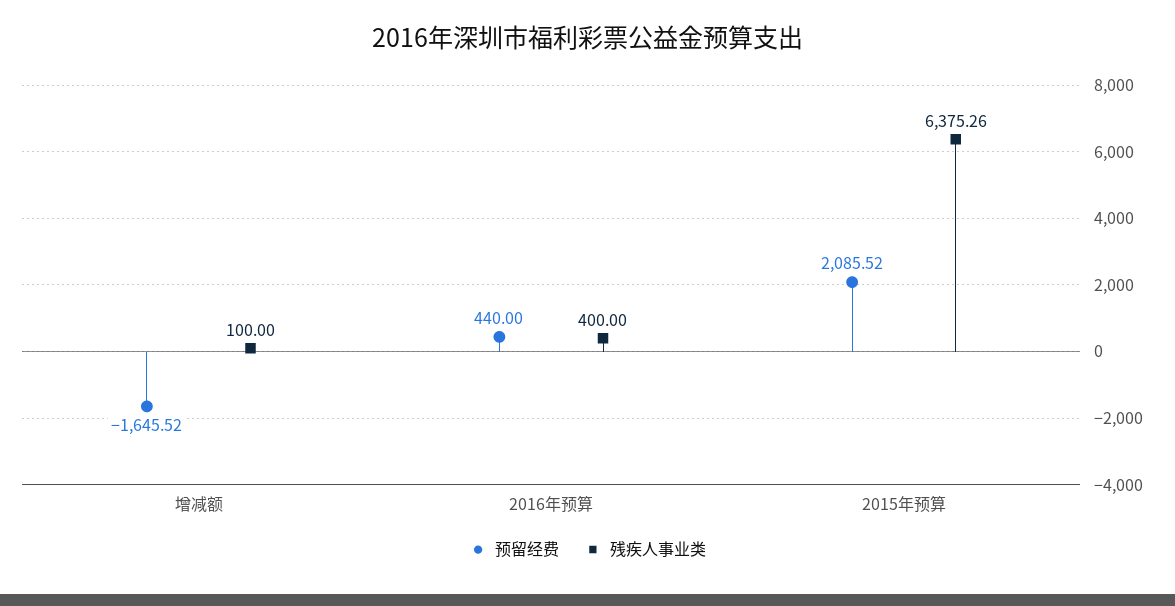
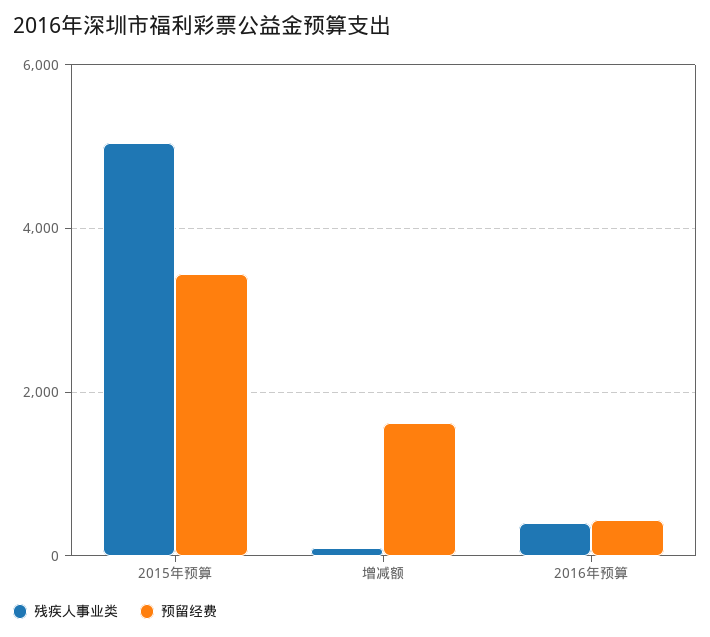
预留经费, 增减额: -1645.52 -> 1600
预留经费, 2015年预算: 2085.52 -> 3400
残疾人事业类, 2015年预算: 6375.26 -> 5000

